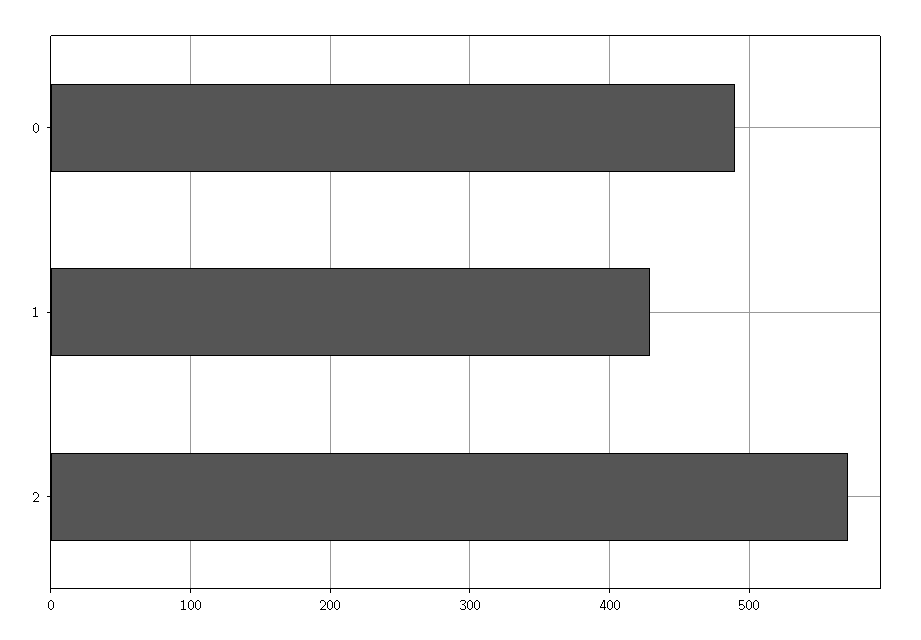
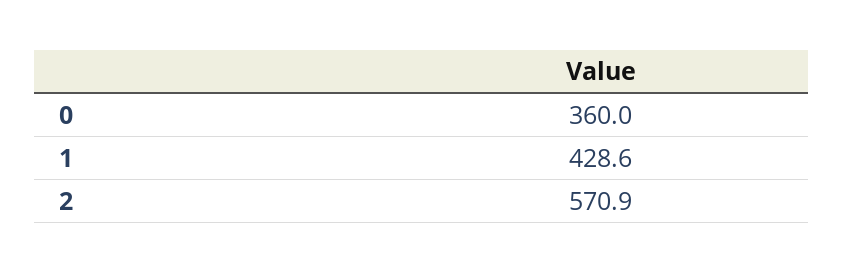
0: 490 -> 360

